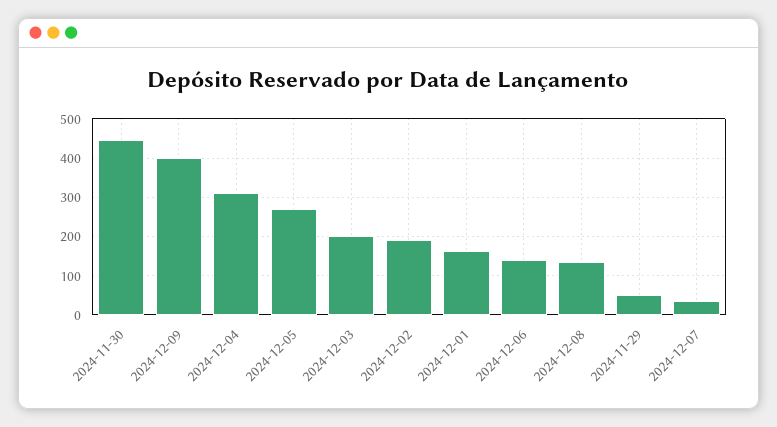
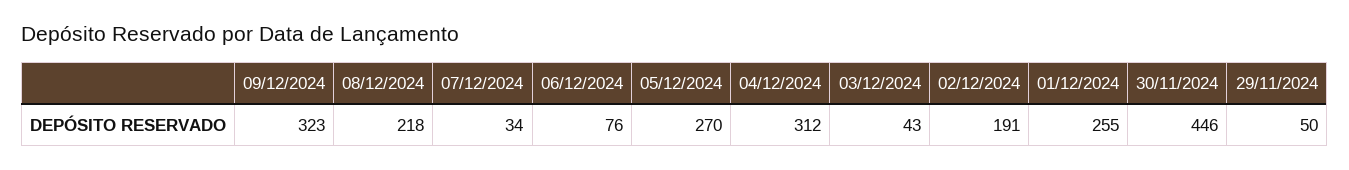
2024-12-09: 400 -> 323
2024-12-03: 200 -> 43
2024-12-01: 160 -> 255
2024-12-06: 140 -> 76
2024-12-08: 140 -> 218

